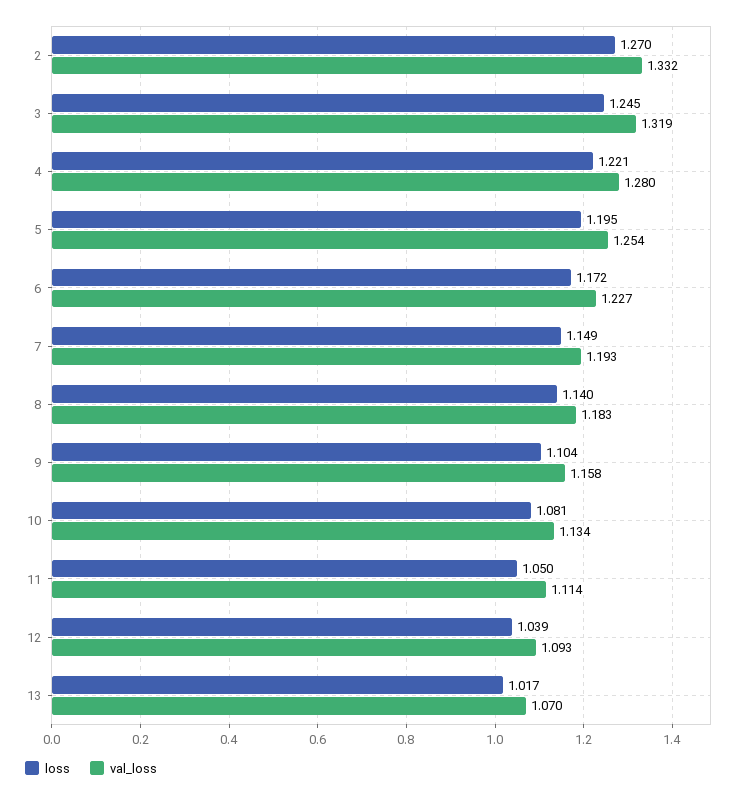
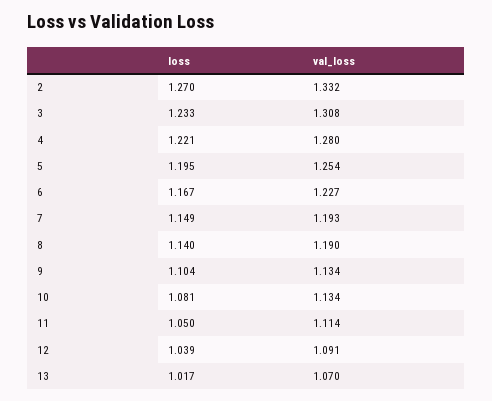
loss, 3: 1.245 -> 1.233
val_loss, 3: 1.319 -> 1.308
loss, 6: 1.172 -> 1.167
val_loss, 8: 1.183 -> 1.19
val_loss, 9: 1.158 -> 1.134
val_loss, 12: 1.093 -> 1.091

